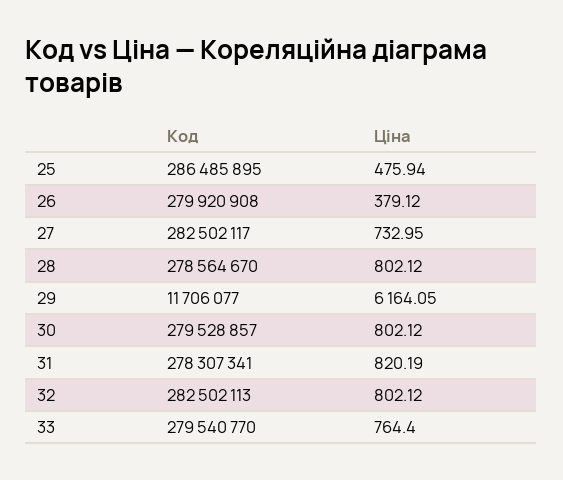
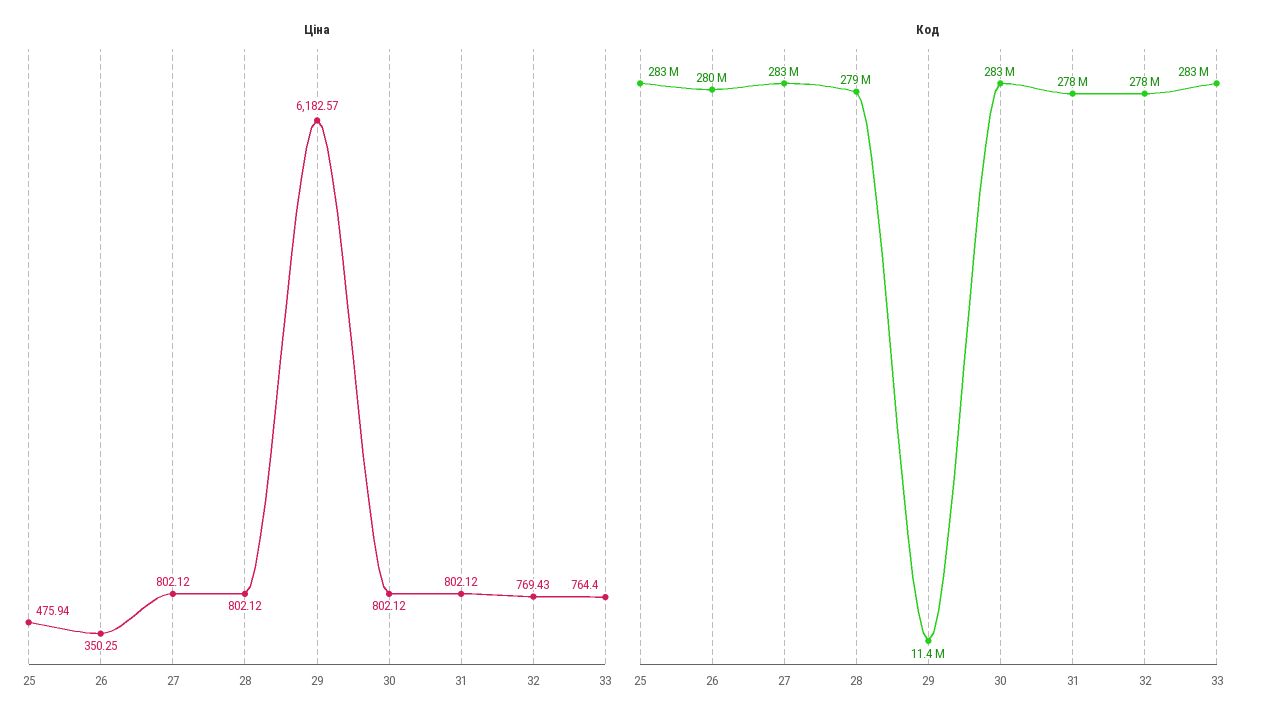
Код, 25: 286485895 -> 283000000
Ціна, 26: 379.12 -> 350.25
Ціна, 27: 732.95 -> 802.12
Код, 29: 11706077 -> 11400000
Ціна, 29: 6164.05 -> 6182.57
Код, 30: 279528857 -> 283000000
Ціна, 31: 820.19 -> 802.12
Код, 32: 282502113 -> 278000000
Ціна, 32: 802.12 -> 769.43
Код, 33: 279540770 -> 283000000

